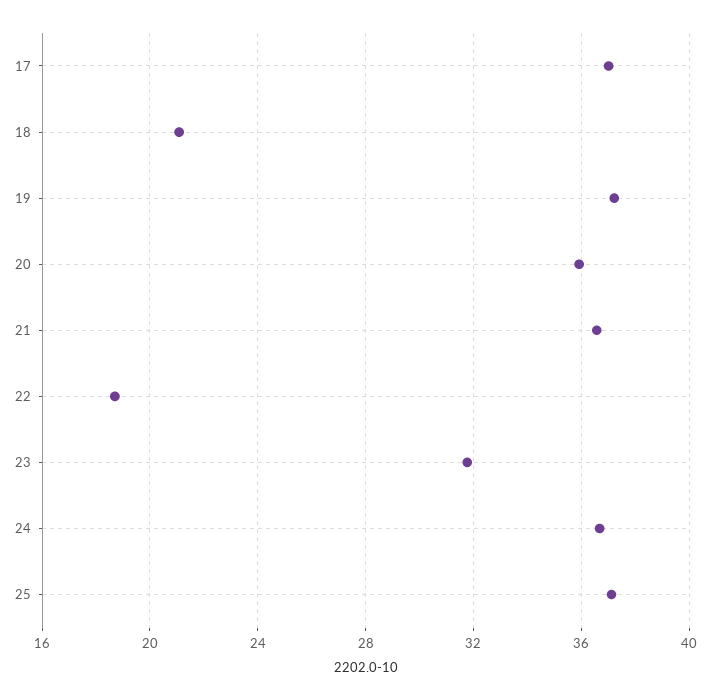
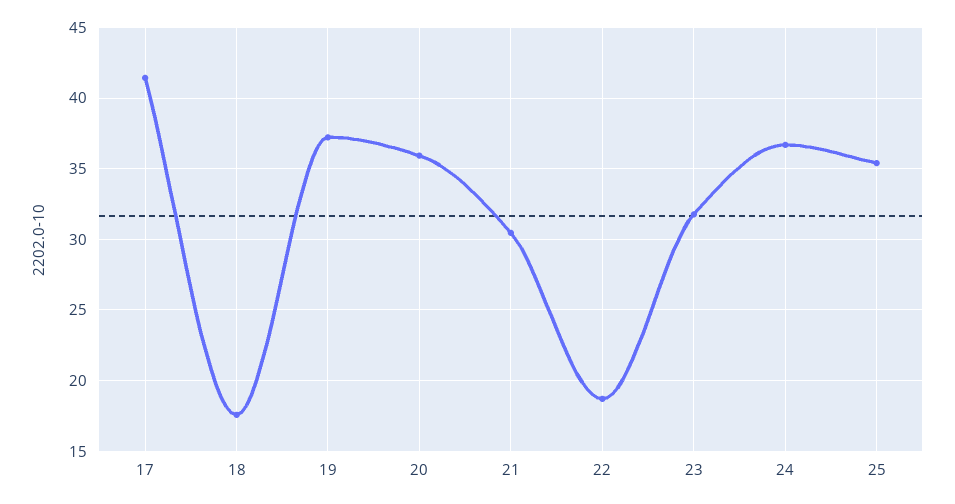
17: 37 -> 41.5
18: 21 -> 17.5
21: 36.5 -> 30.5
25: 37 -> 35.5

